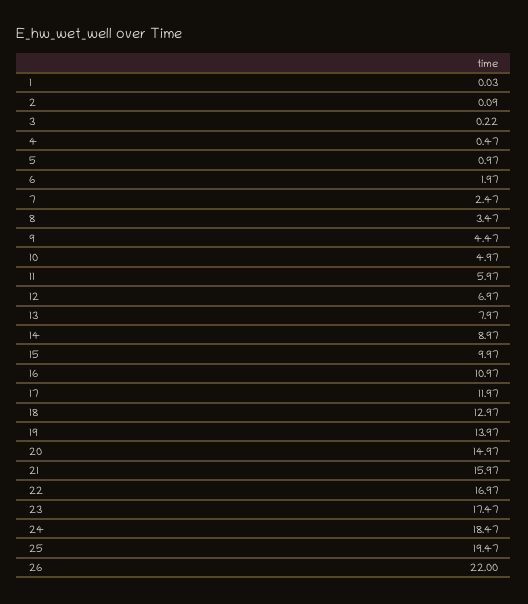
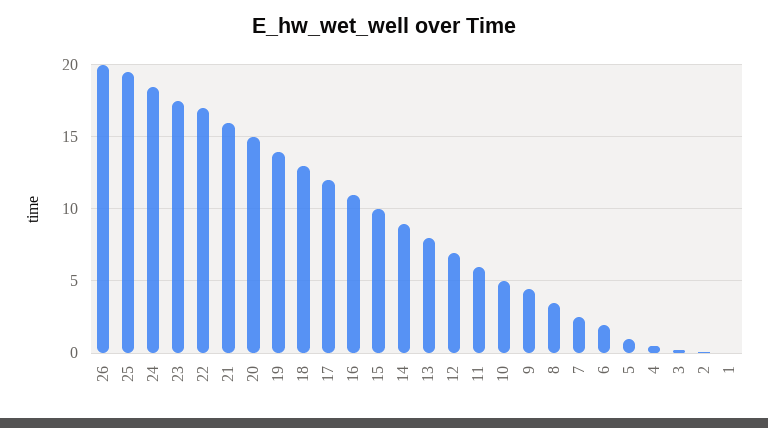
26: 22 -> 20

